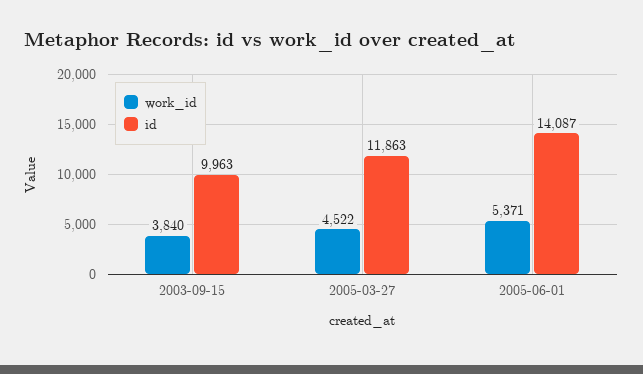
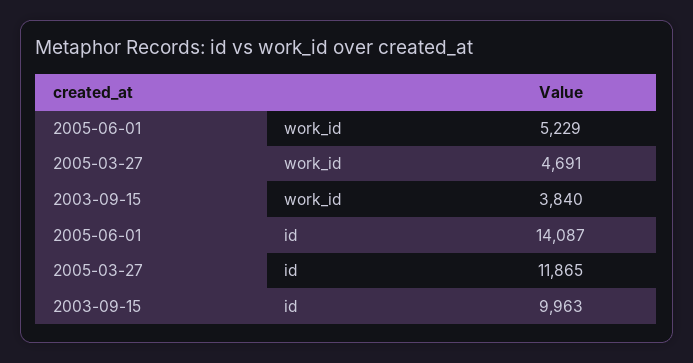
work_id, 2005-03-27: 4522 -> 4691
id, 2005-03-27: 11863 -> 11865
work_id, 2005-06-01: 5371 -> 5229

